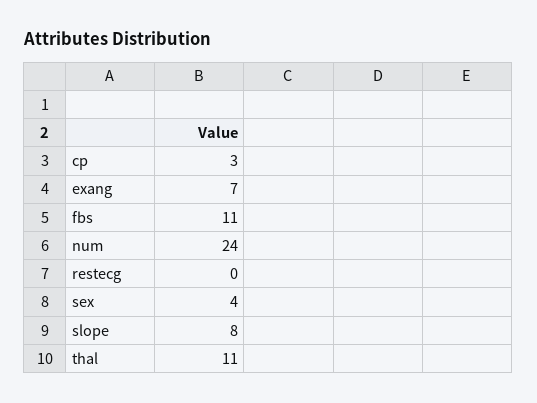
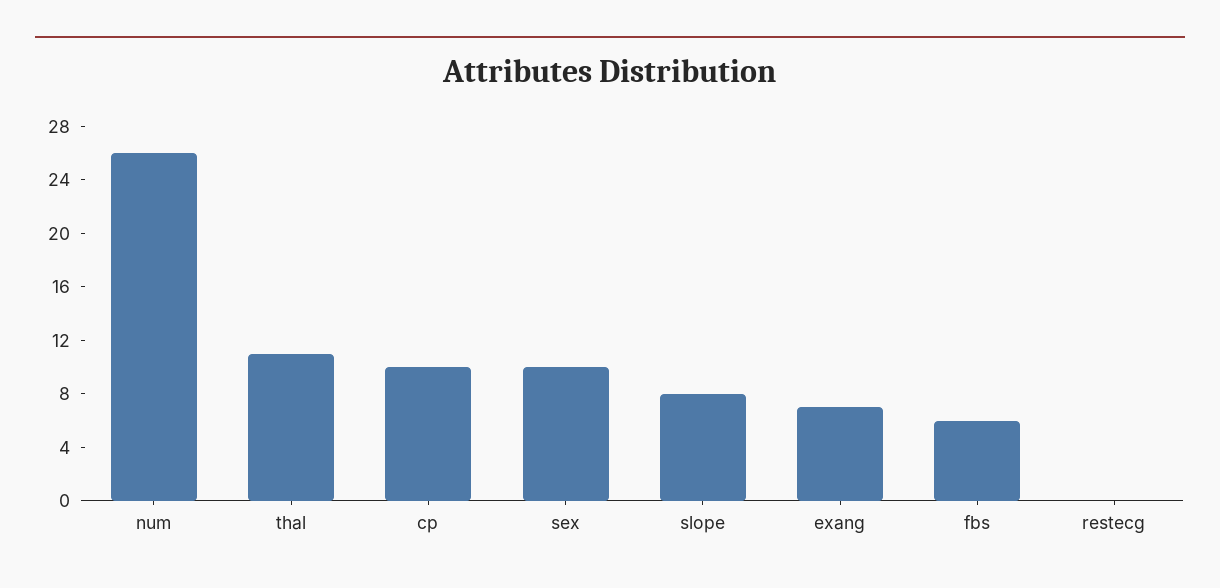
cp: 3 -> 10
fbs: 11 -> 6
num: 24 -> 26
sex: 4 -> 10

